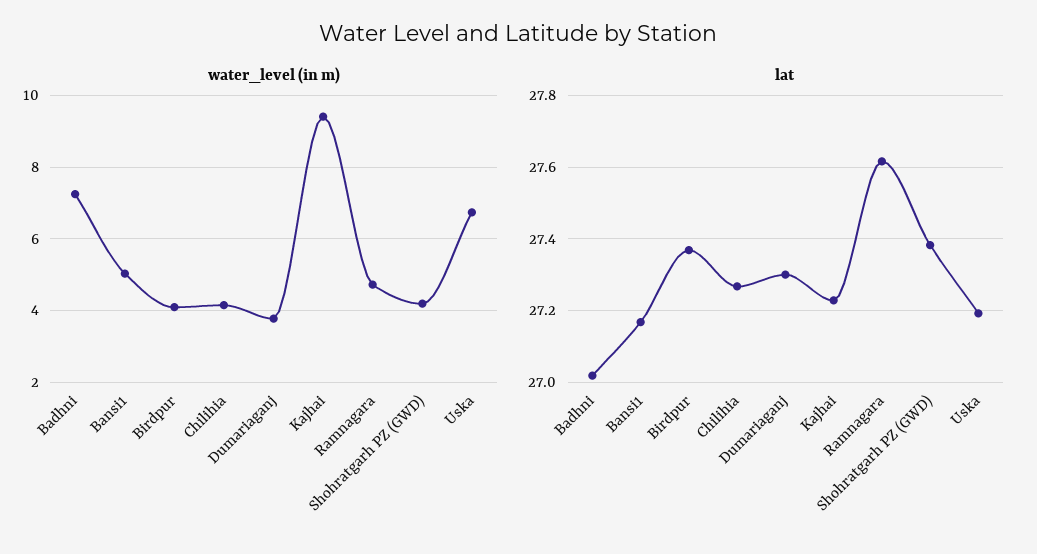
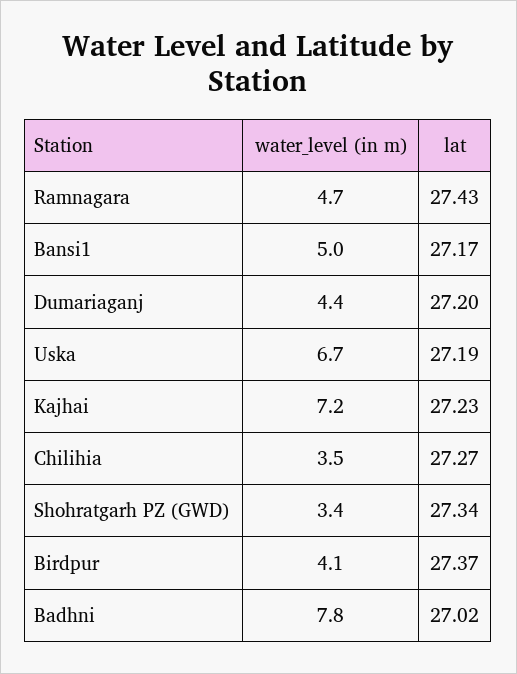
water_level (in m), Badhni: 7.2 -> 7.8
water_level (in m), Chilihia: 4.2 -> 3.5
water_level (in m), Dumariaganj: 3.8 -> 4.4
water_level (in m), Kajhai: 9.4 -> 7.2
water_level (in m), Shohratgarh PZ (GWD): 4.2 -> 3.4
lat, Dumariaganj: 27.3 -> 27.2
lat, Ramnagara: 27.62 -> 27.43
lat, Shohratgarh PZ (GWD): 27.38 -> 27.34

